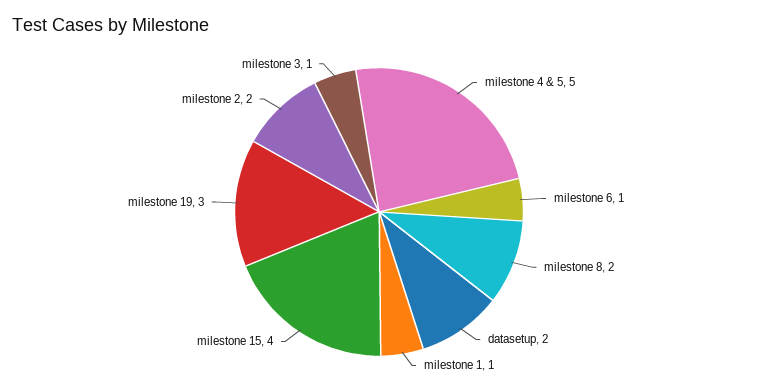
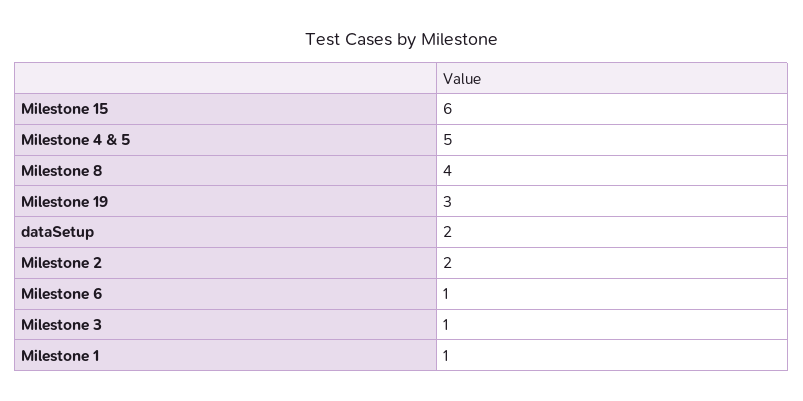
milestone 8: 2 -> 4
milestone 15: 4 -> 6

